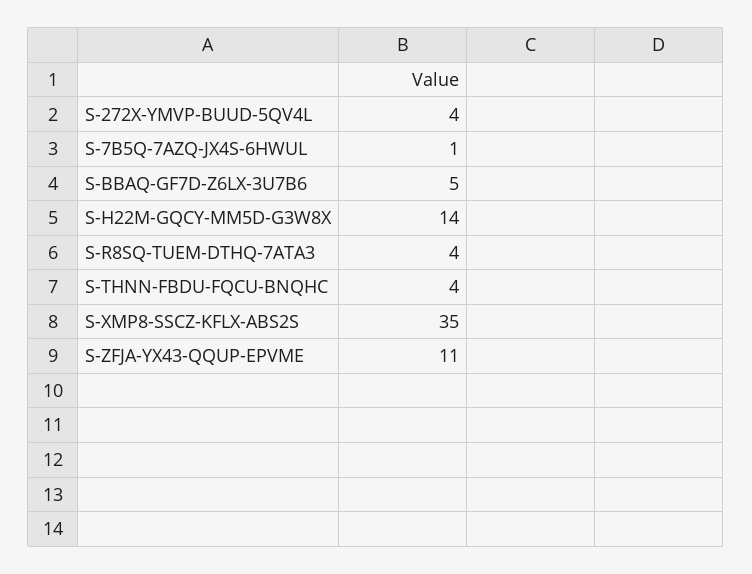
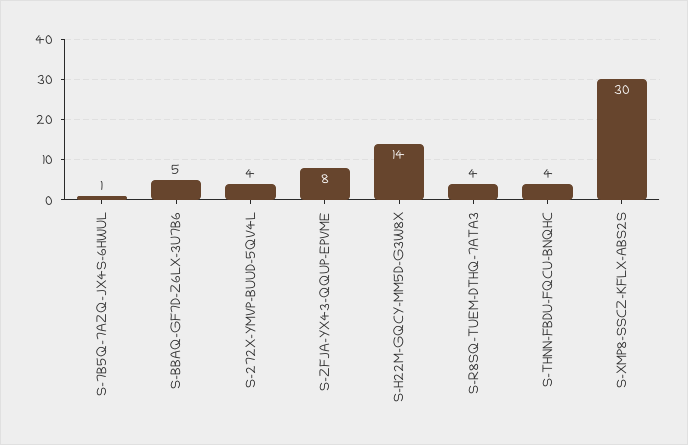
S-XMP8-SSCZ-KFLX-ABS2S: 35 -> 30
S-ZFJA-YX43-QQUP-EPVME: 11 -> 8

